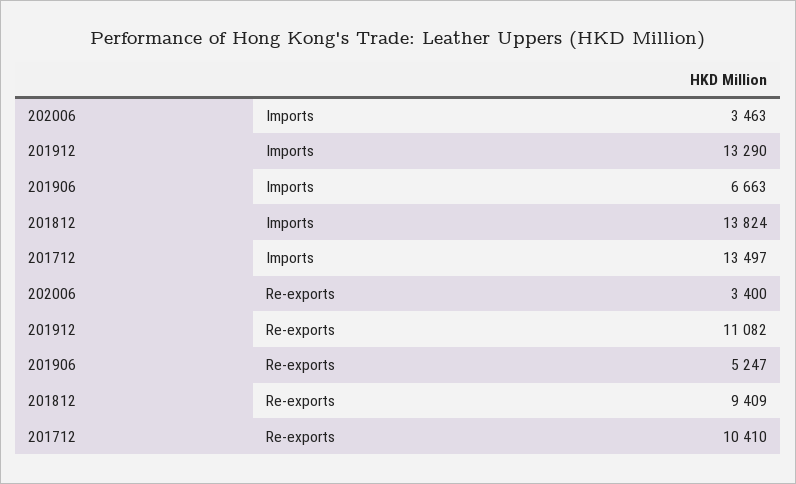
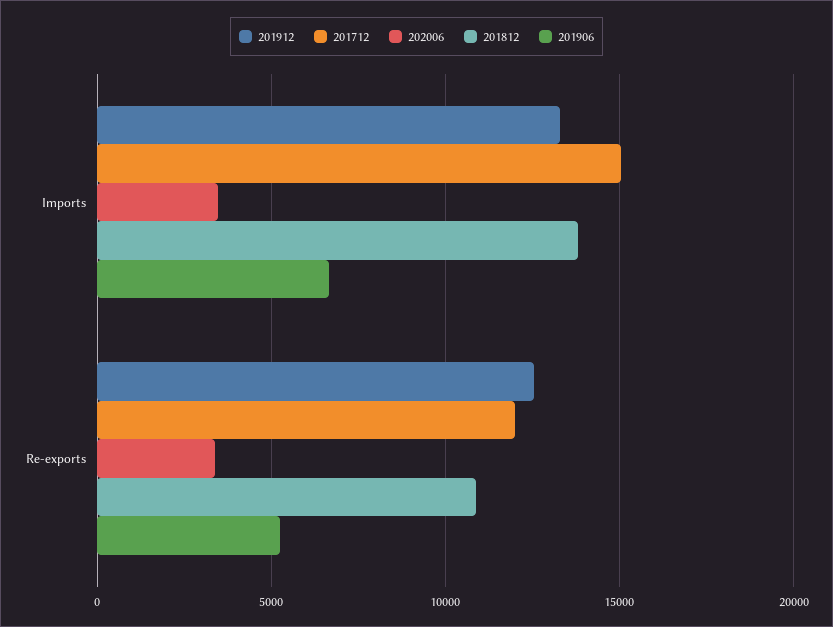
201712, Imports: 13497 -> 15000
201912, Re-exports: 11082 -> 12500
201812, Re-exports: 9409 -> 11000
201712, Re-exports: 10410 -> 12000

